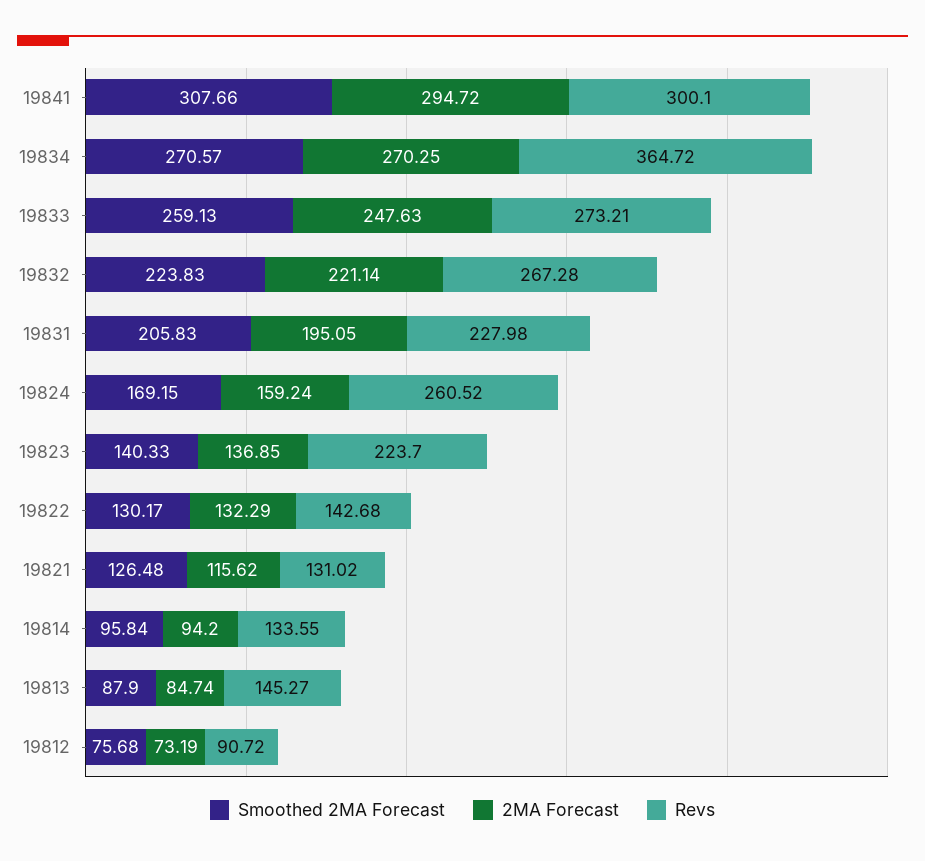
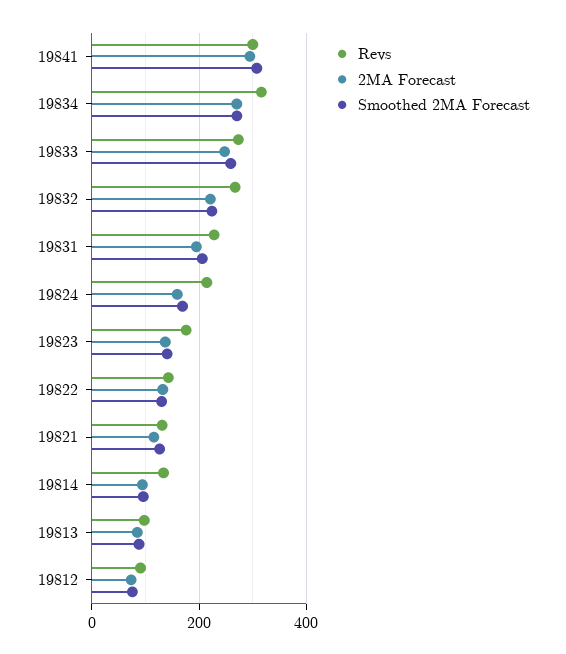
Revs, 19834: 364.72 -> 320
Revs, 19824: 260.52 -> 220
Revs, 19823: 223.7 -> 180
Revs, 19813: 145.27 -> 100

